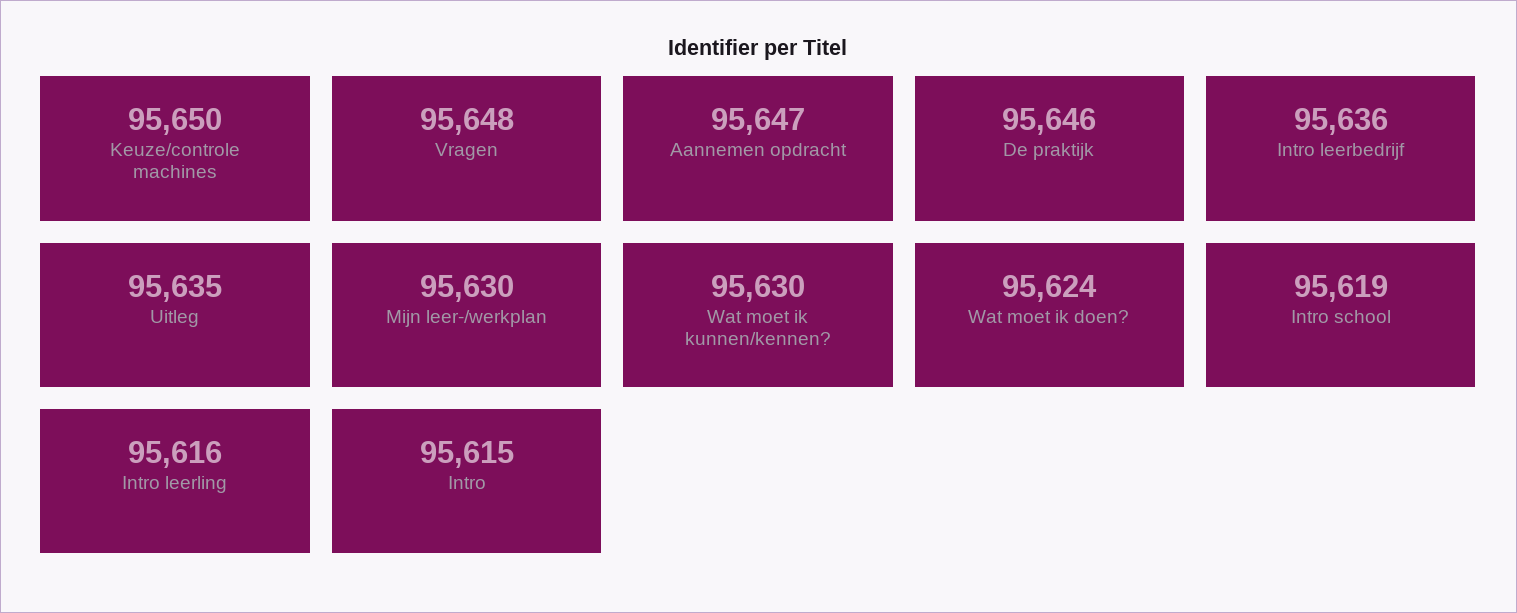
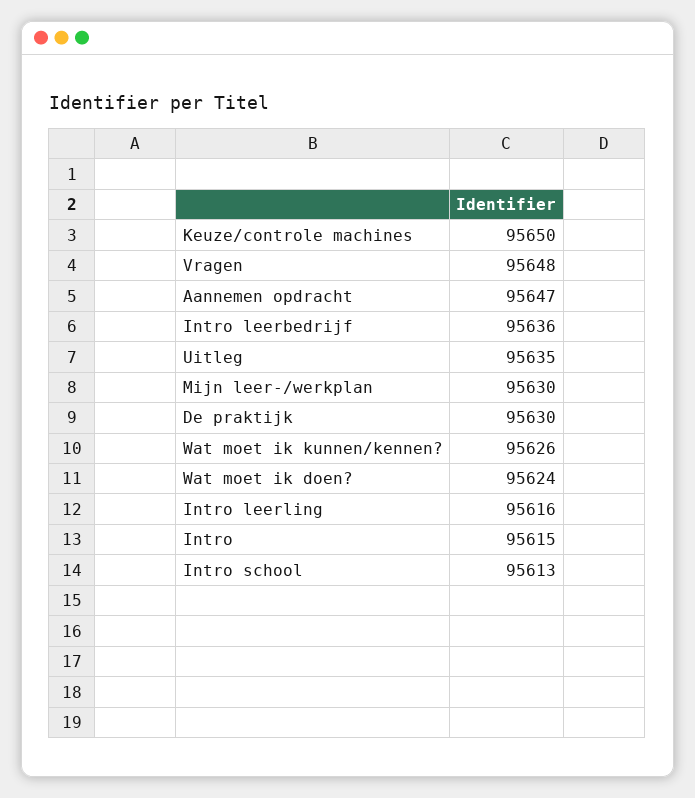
De praktijk: 95646 -> 95630
Wat moet ik kunnen/kennen?: 95630 -> 95626
Intro school: 95619 -> 95613

